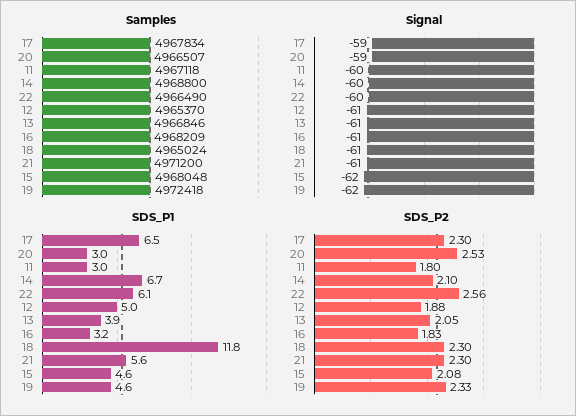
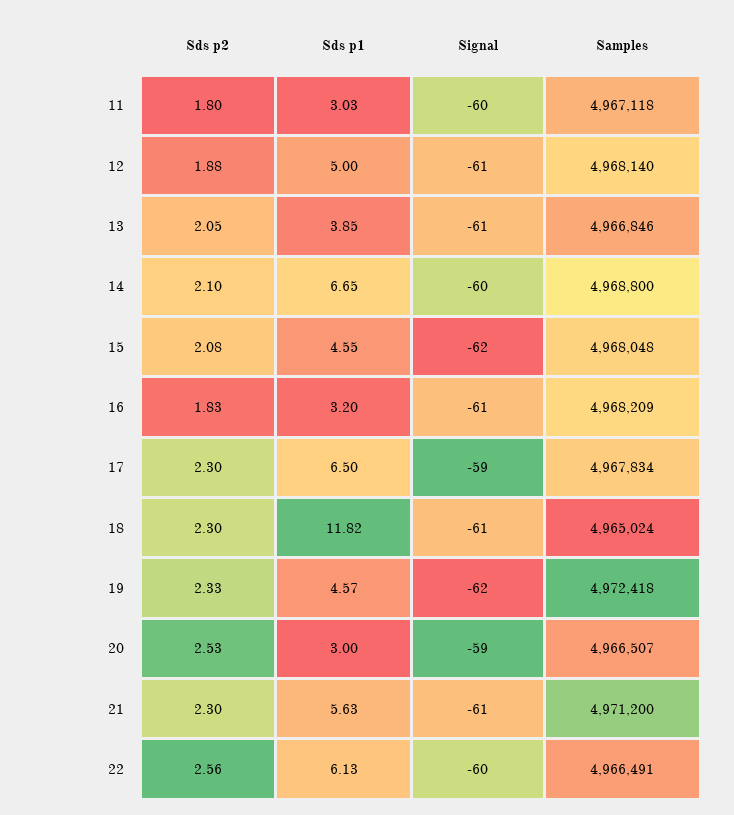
Samples, 22: 4966490 -> 4966491
Samples, 12: 4965370 -> 4968140

